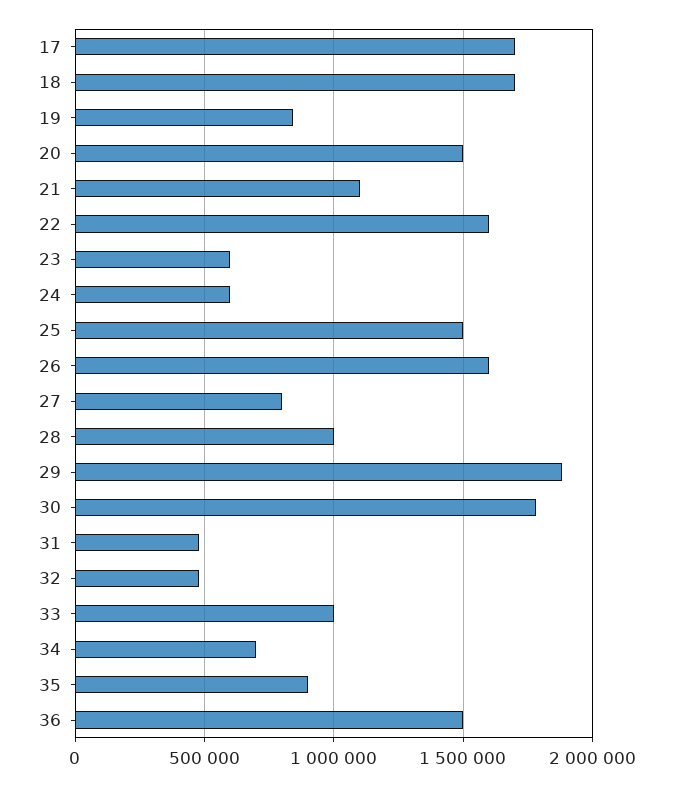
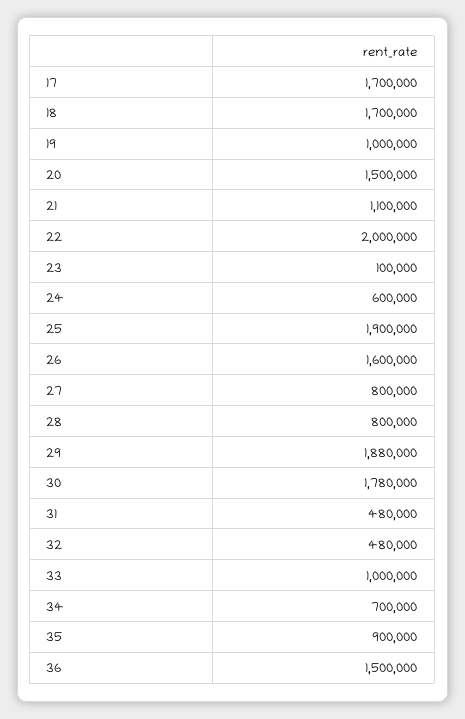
19: 850000 -> 1000000
22: 1600000 -> 2000000
23: 600000 -> 100000
25: 1500000 -> 1900000
28: 1000000 -> 800000

